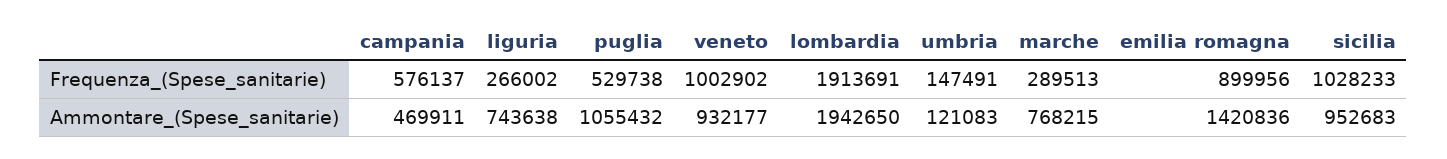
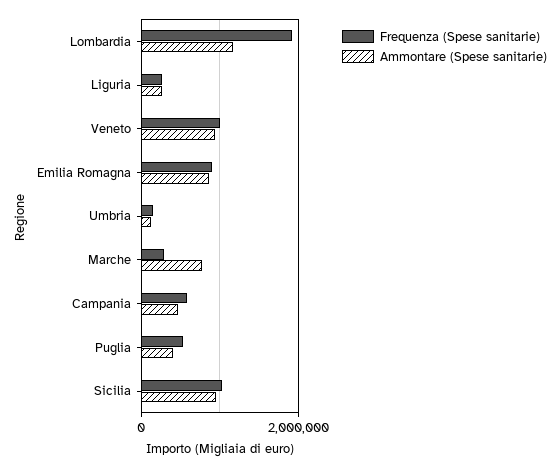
Ammontare_(Spese_sanitarie), liguria: 743638 -> 200000
Ammontare_(Spese_sanitarie), puglia: 1055432 -> 400000
Ammontare_(Spese_sanitarie), lombardia: 1942650 -> 1200000
Ammontare_(Spese_sanitarie), emilia romagna: 1420836 -> 800000

